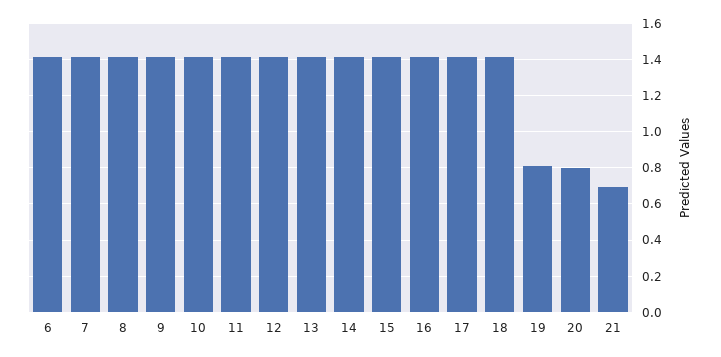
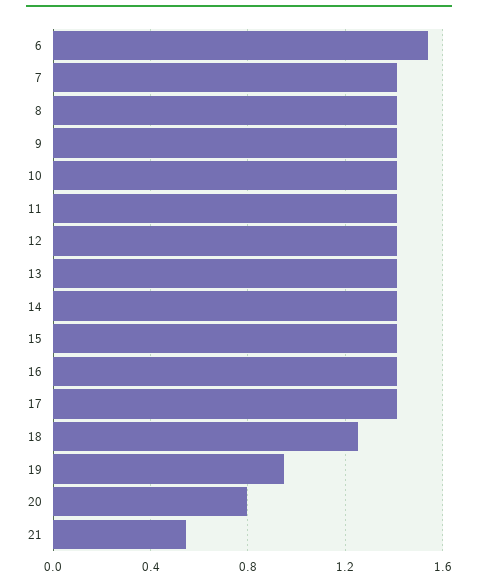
6: 1.4 -> 1.55
18: 1.4 -> 1.25
19: 0.8 -> 0.95
21: 0.7 -> 0.55

